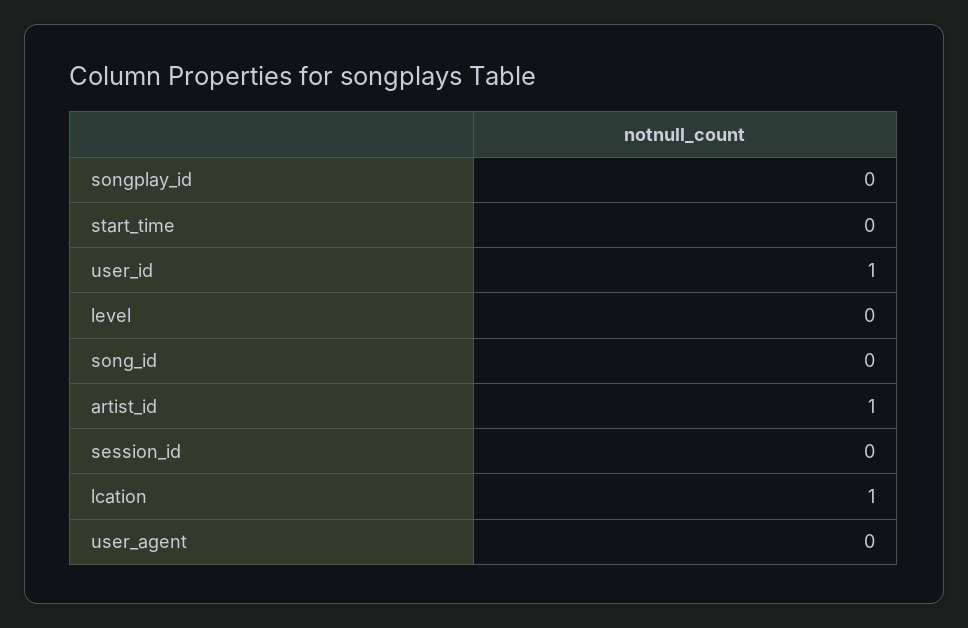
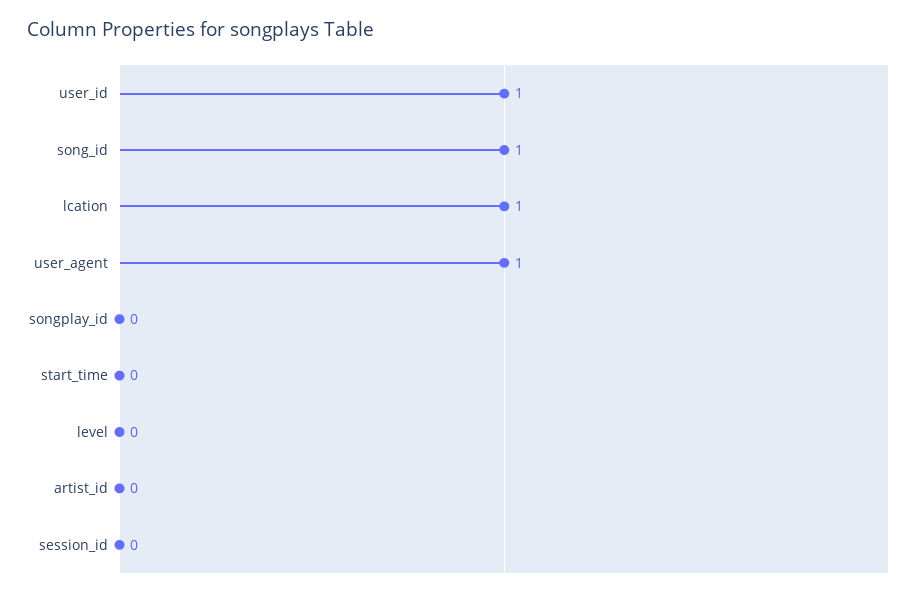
song_id: 0 -> 1
artist_id: 1 -> 0
user_agent: 0 -> 1

